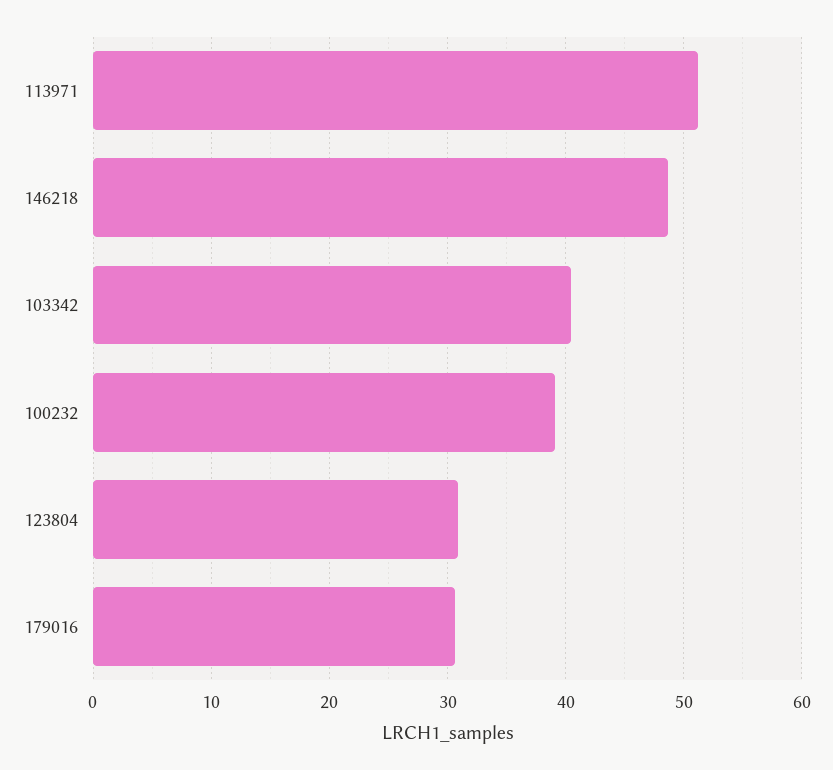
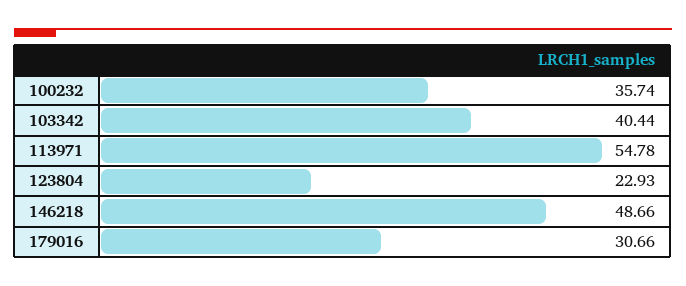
113971: 51 -> 54.78
100232: 39 -> 35.74
123804: 31 -> 22.93

